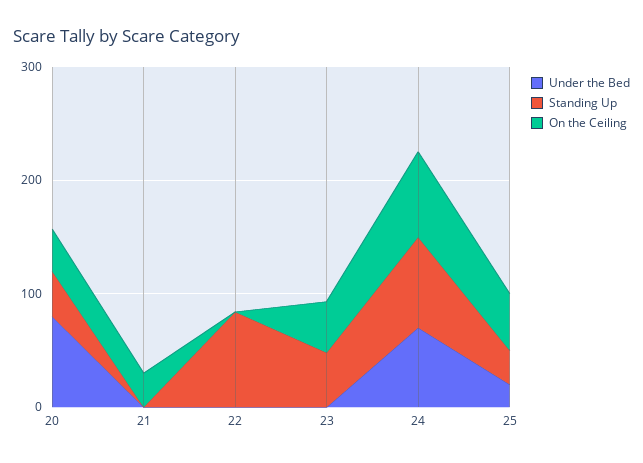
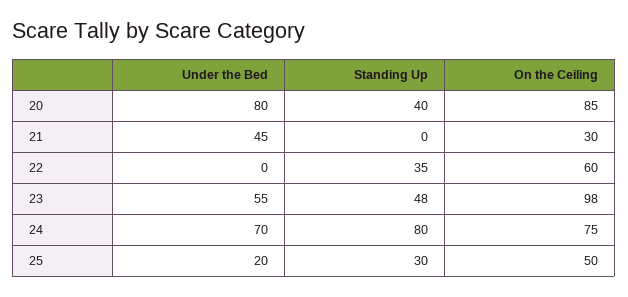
On the Ceiling, 20: 40 -> 85
Under the Bed, 21: 0 -> 45
Standing Up, 22: 80 -> 35
On the Ceiling, 22: 0 -> 60
Under the Bed, 23: 0 -> 55
On the Ceiling, 23: 40 -> 98

